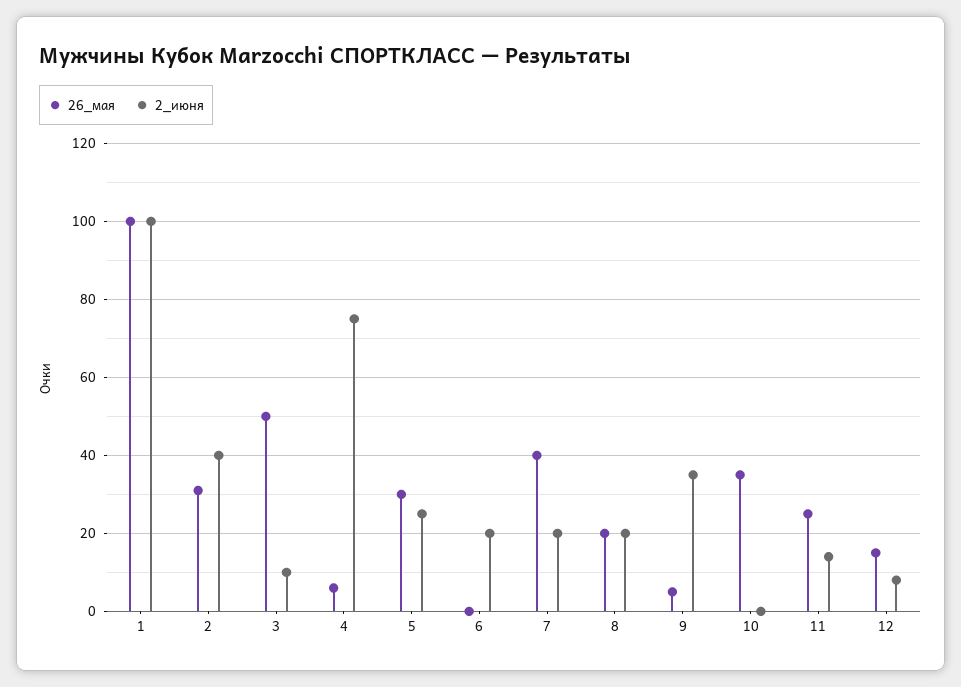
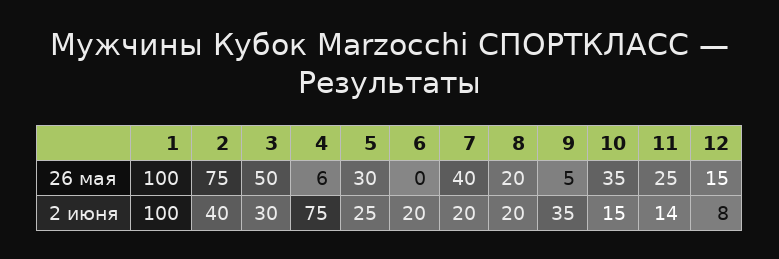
26_мая, 2: 30 -> 75
2_июня, 3: 10 -> 30
2_июня, 10: 0 -> 15

